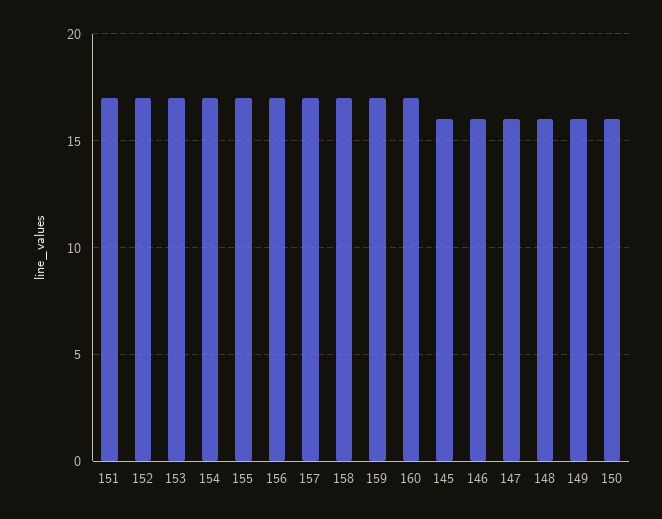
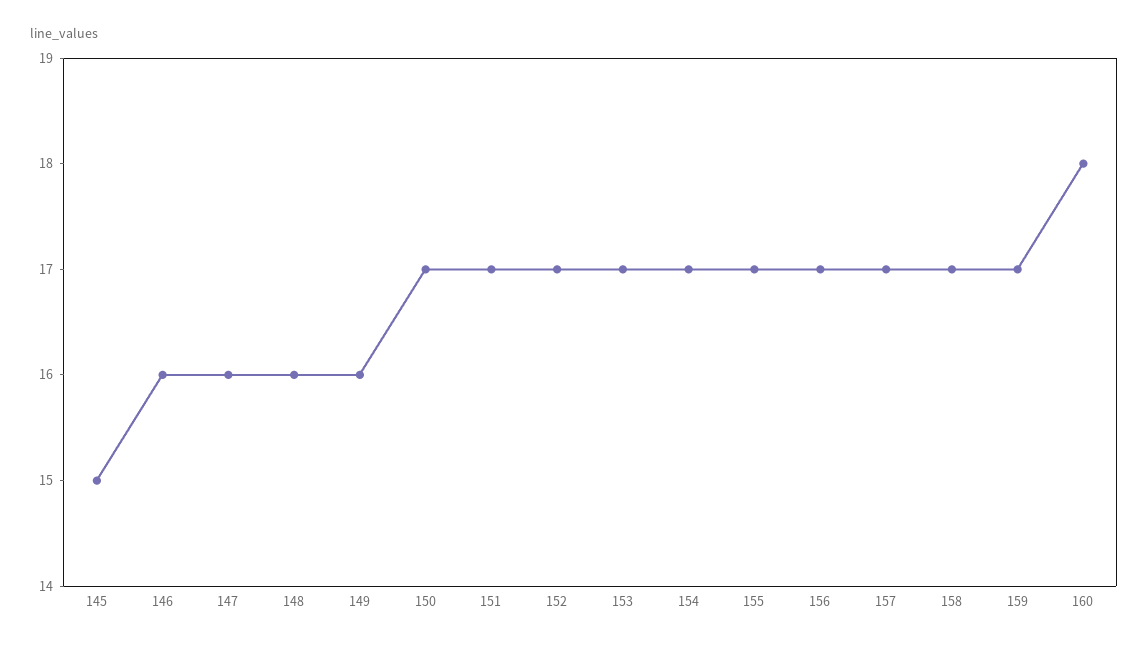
160: 17 -> 18
145: 16 -> 15
150: 16 -> 17

